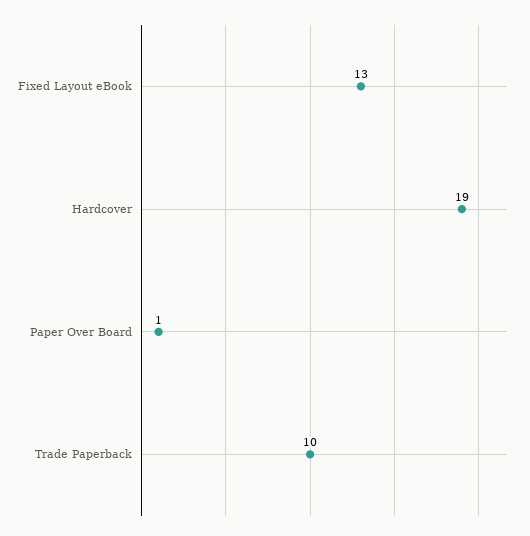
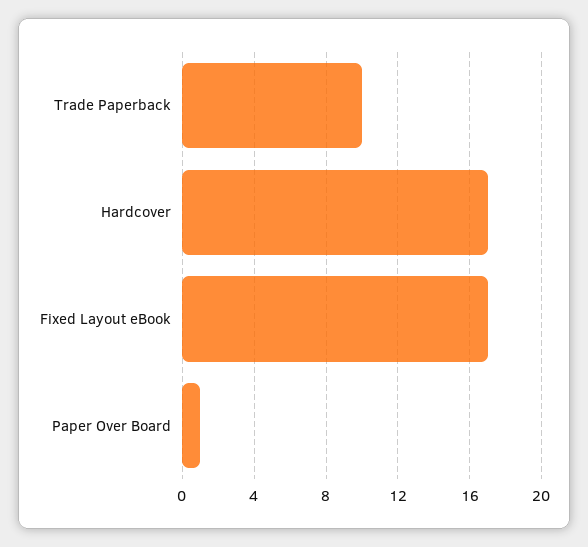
Fixed Layout eBook: 13 -> 17
Hardcover: 19 -> 17

